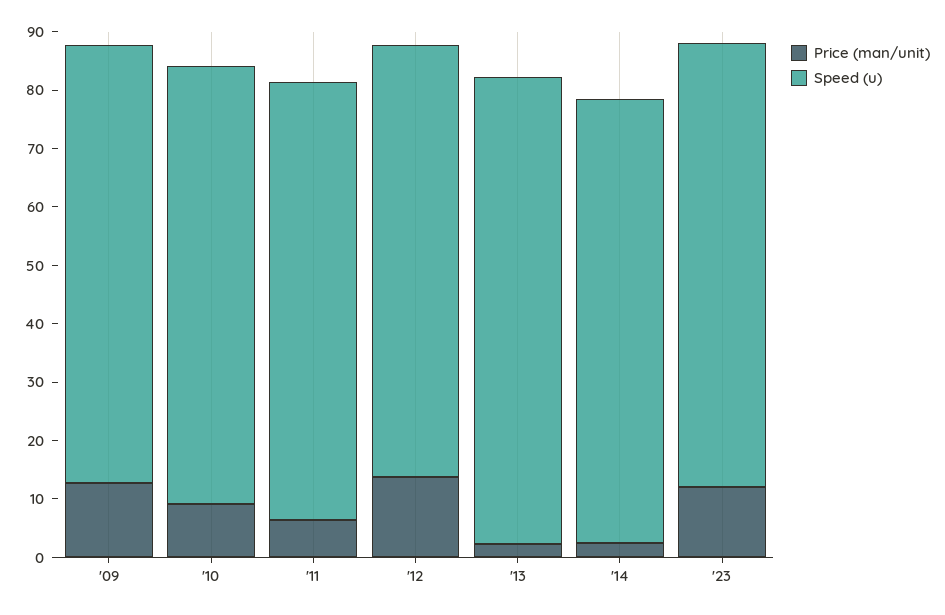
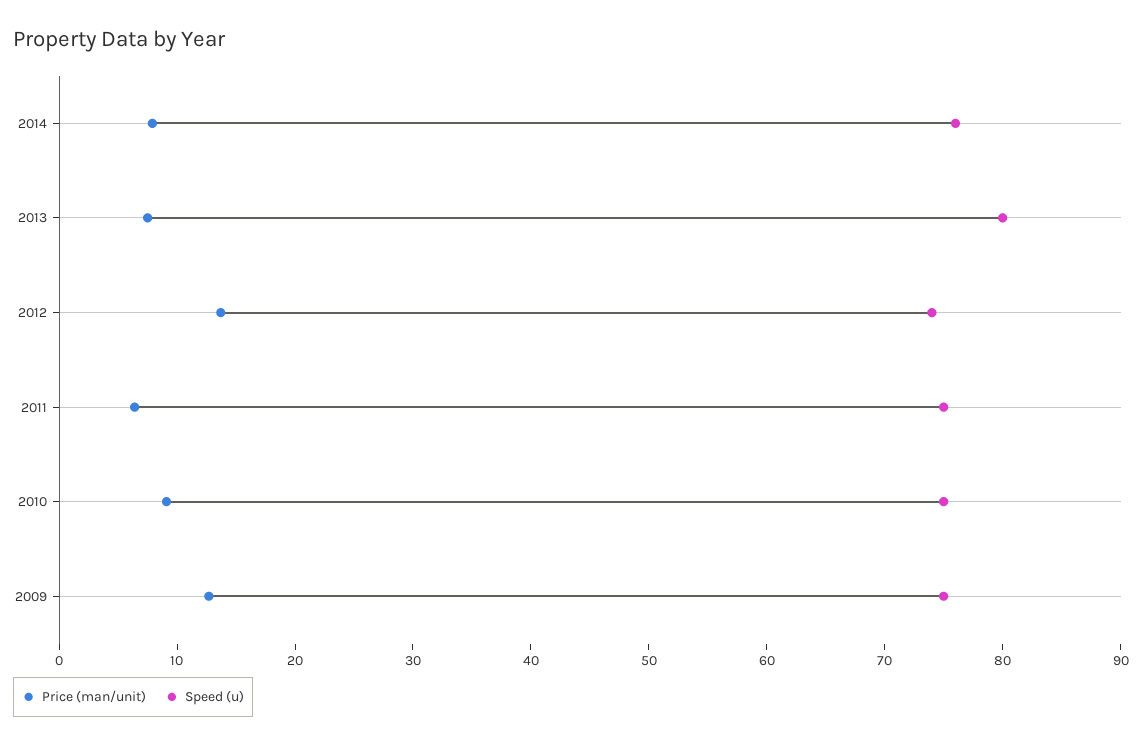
Price (man/unit), '13: 2 -> 8
Price (man/unit), '14: 2 -> 8
Price (man/unit), '23: 12 -> none
Speed (u), '23: 76 -> none

